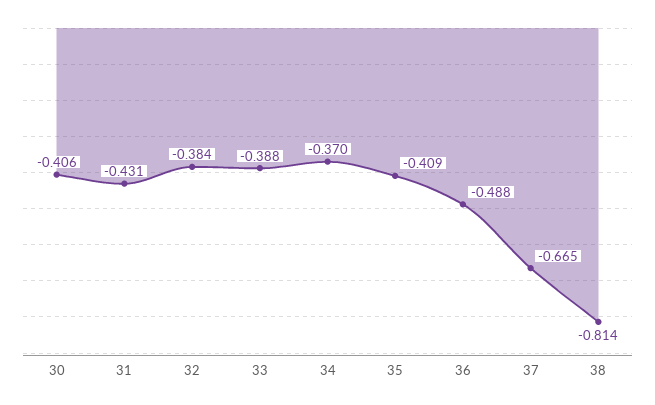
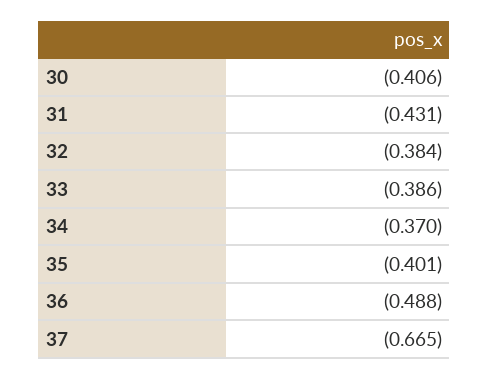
33: -0.388 -> -0.386
35: -0.409 -> -0.401
38: -0.814 -> none

